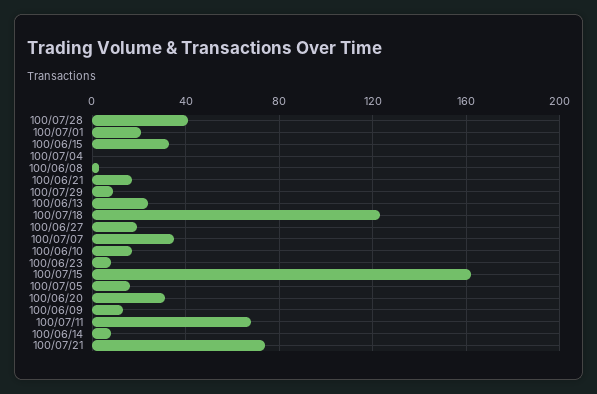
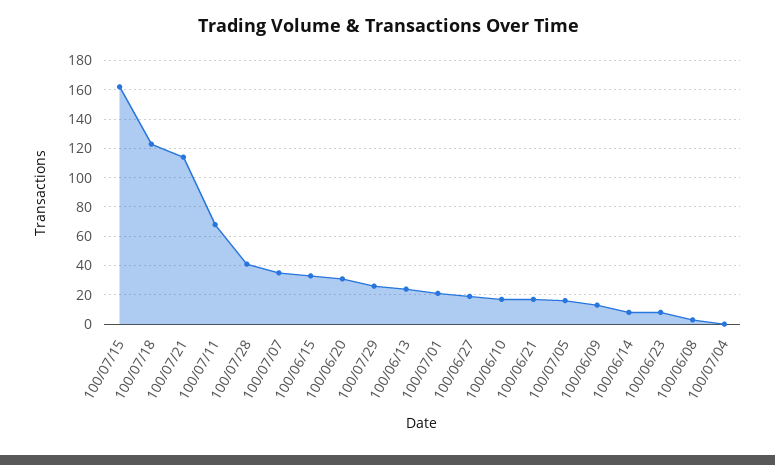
100/07/29: 10 -> 25
100/07/21: 75 -> 115

